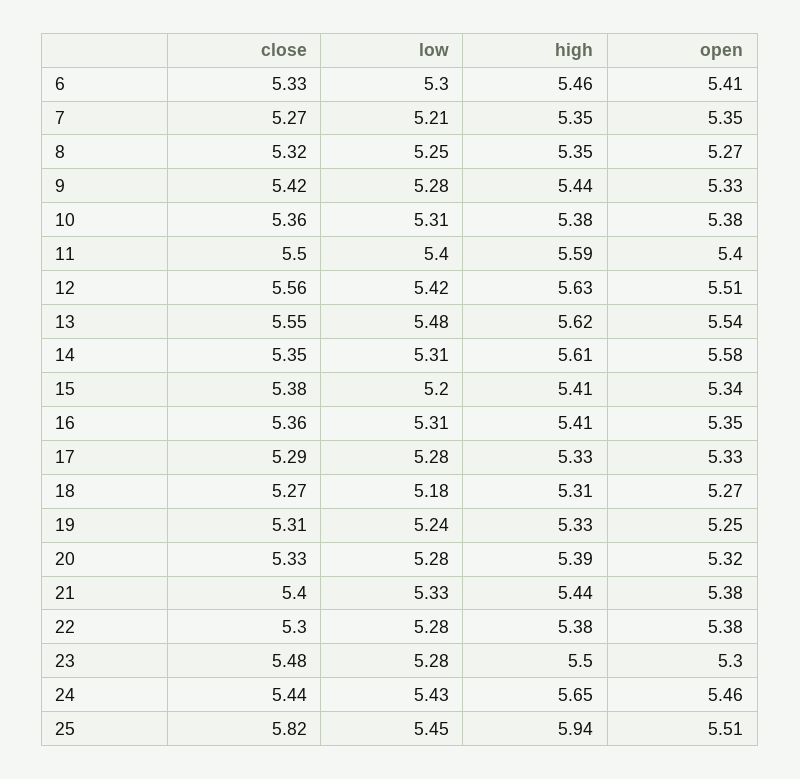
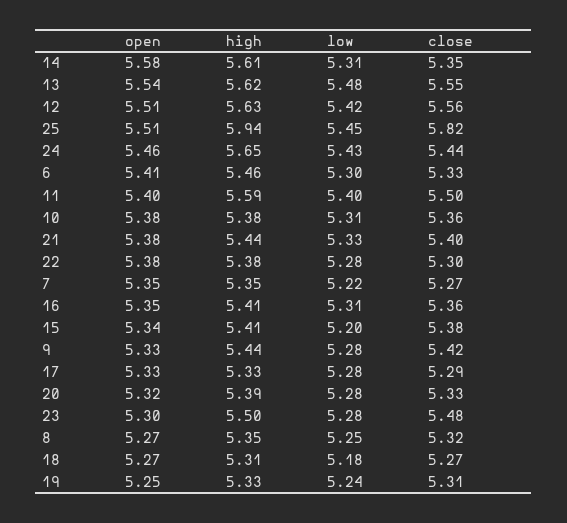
low, 7: 5.21 -> 5.22

